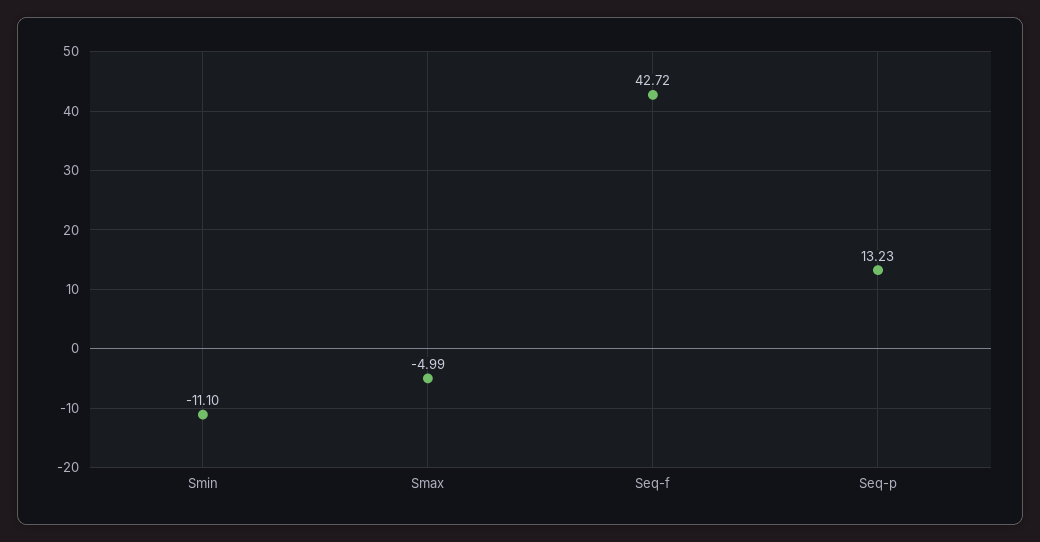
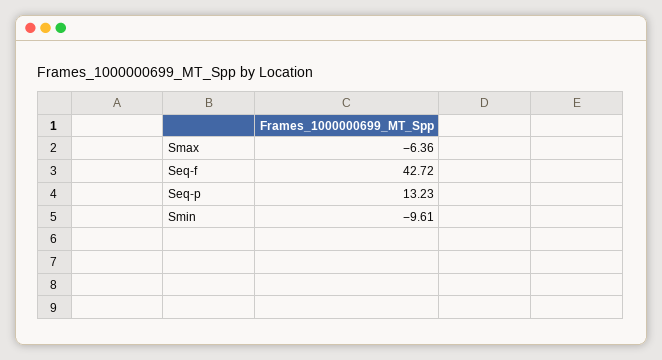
Smin: -11.1 -> -9.61
Smax: -4.99 -> -6.36

